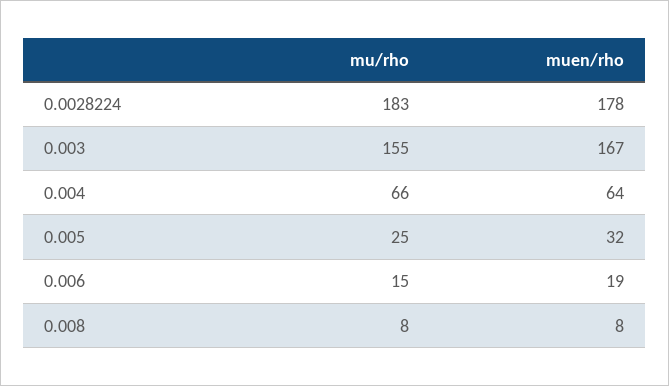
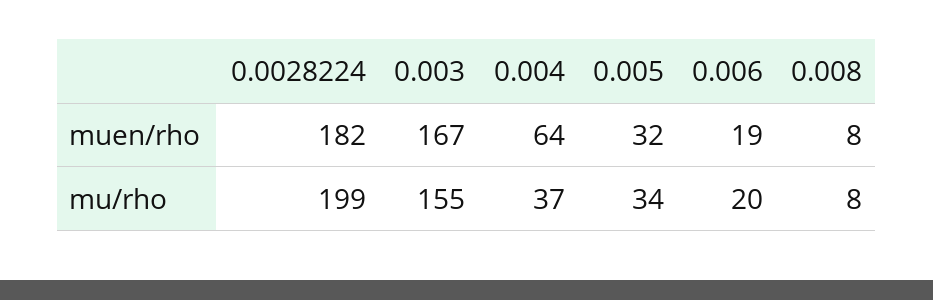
mu/rho, 0.0028224: 183 -> 199
muen/rho, 0.0028224: 178 -> 182
mu/rho, 0.004: 66 -> 37
mu/rho, 0.005: 25 -> 34
mu/rho, 0.006: 15 -> 20

